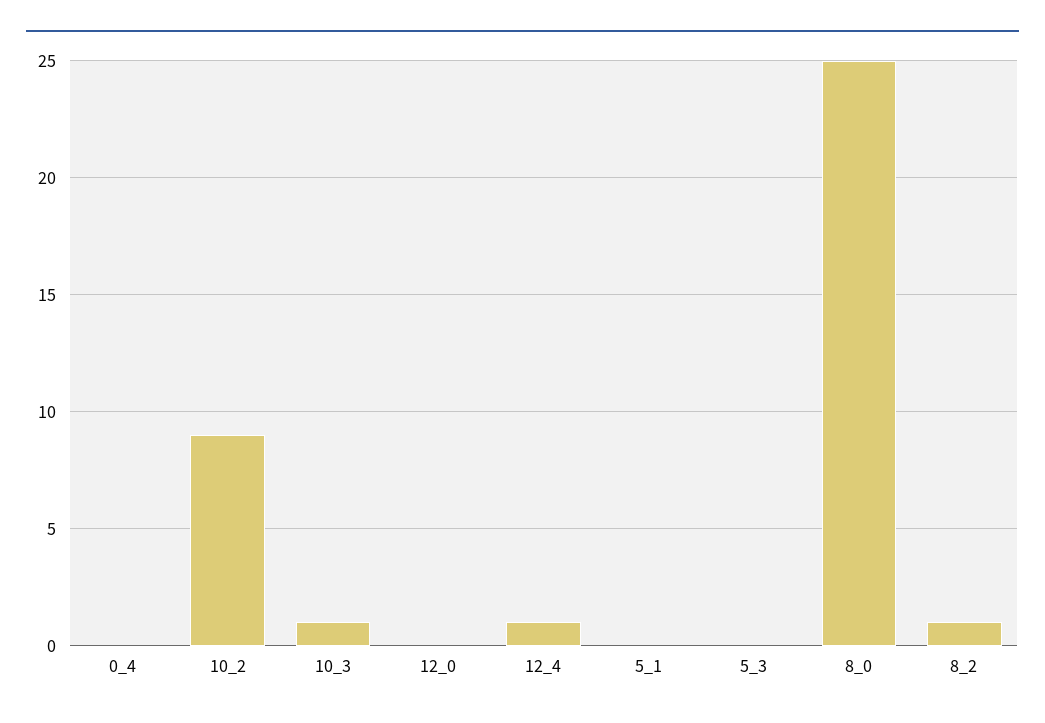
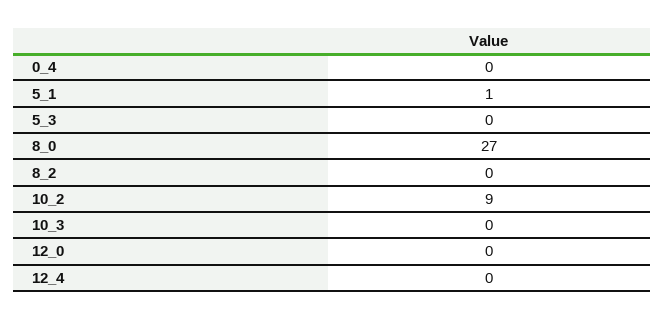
10_3: 1 -> 0
12_4: 1 -> 0
5_1: 0 -> 1
8_0: 25 -> 27
8_2: 1 -> 0

